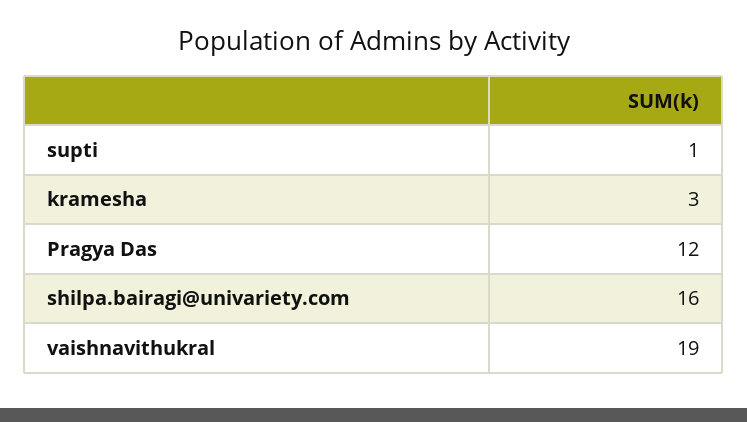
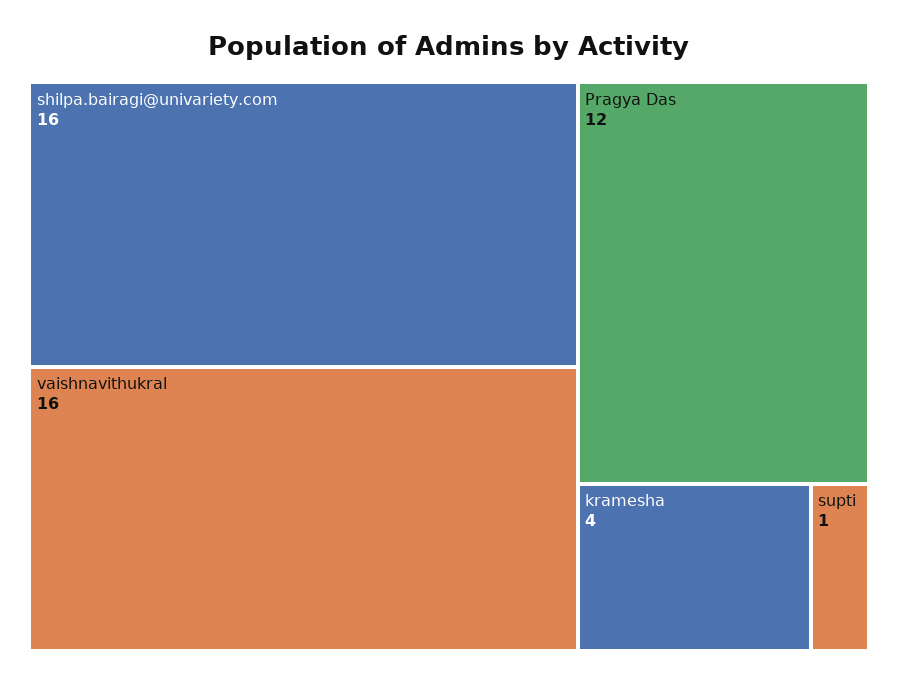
kramesha: 3 -> 4
vaishnavithukral: 19 -> 16

